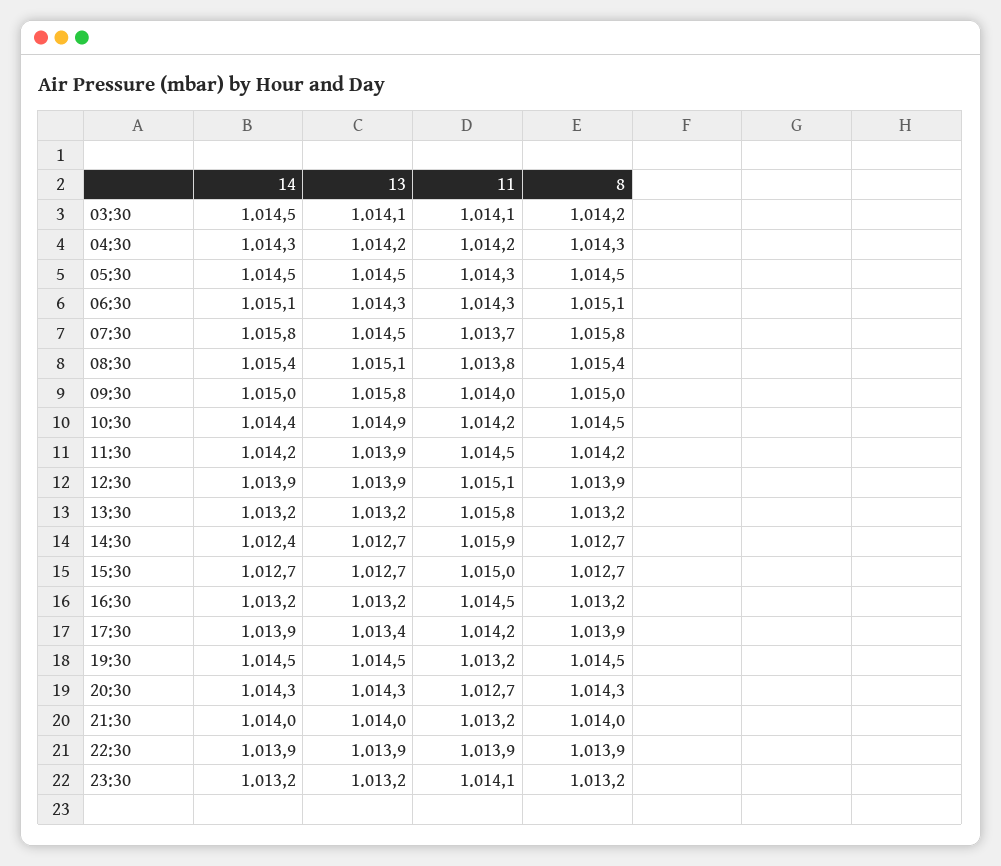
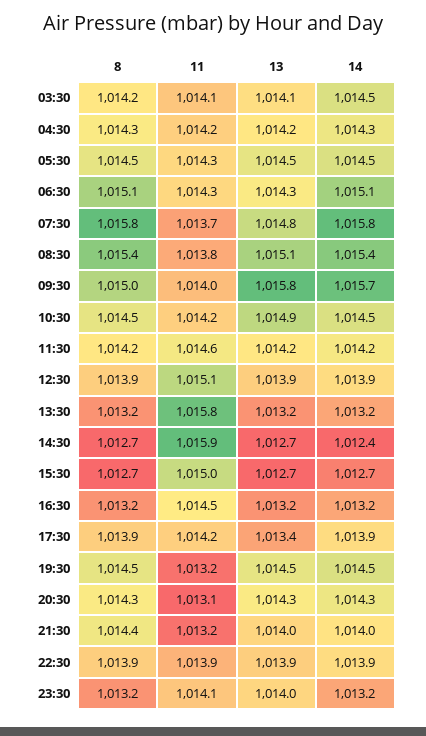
13, 07:30: 1014.5 -> 1014.8
14, 09:30: 1015 -> 1015.7
14, 10:30: 1014.4 -> 1014.5
13, 11:30: 1013.9 -> 1014.2
11, 11:30: 1014.5 -> 1014.6
11, 20:30: 1012.7 -> 1013.1
8, 21:30: 1014 -> 1014.4
13, 23:30: 1013.2 -> 1014

